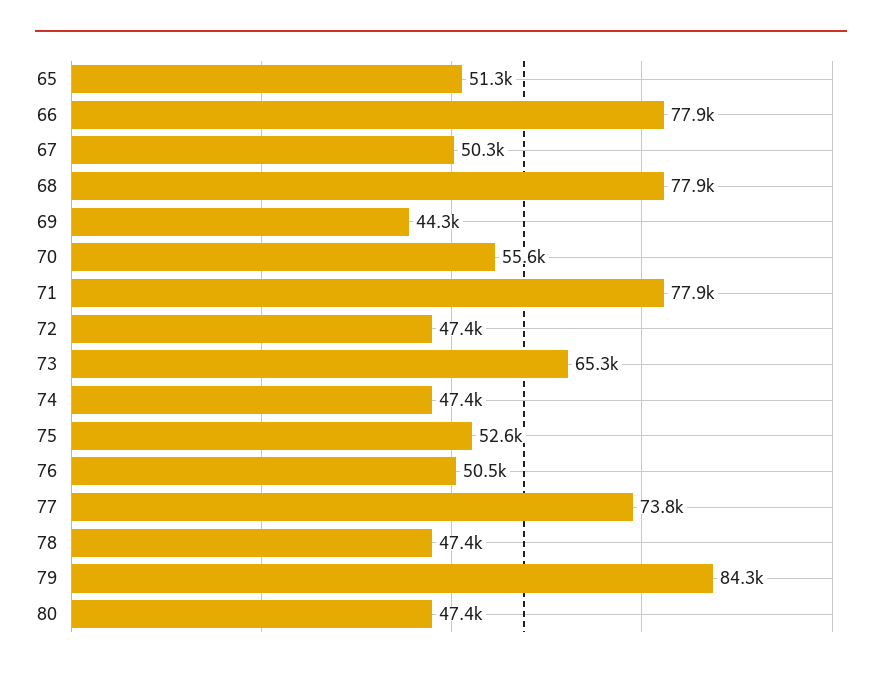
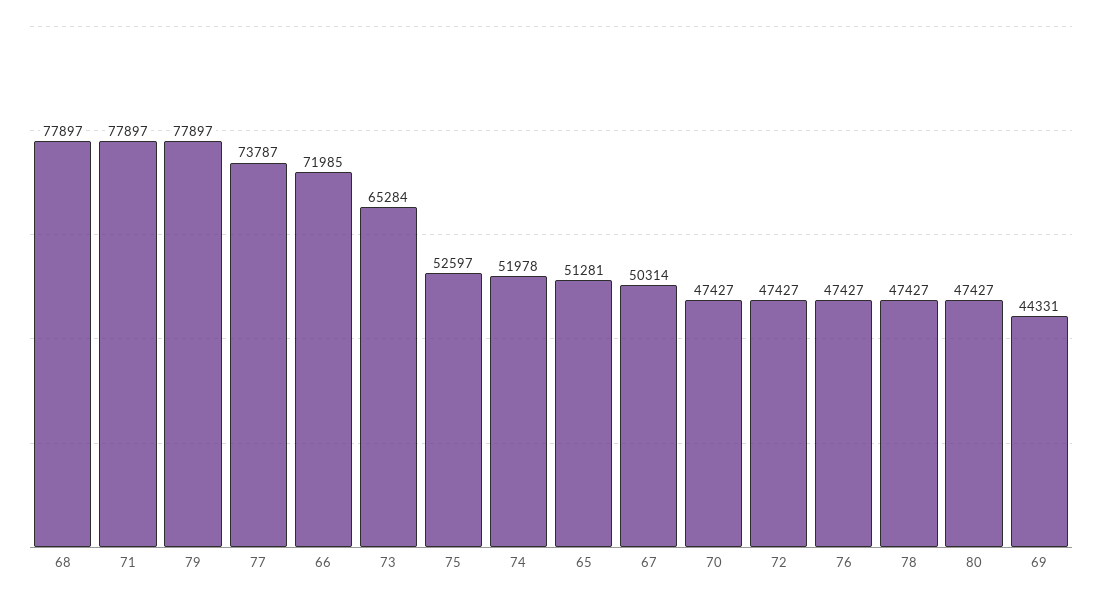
66: 77900 -> 71985
70: 55600 -> 47427
74: 47400 -> 51978
76: 50500 -> 47427
79: 84300 -> 77897

